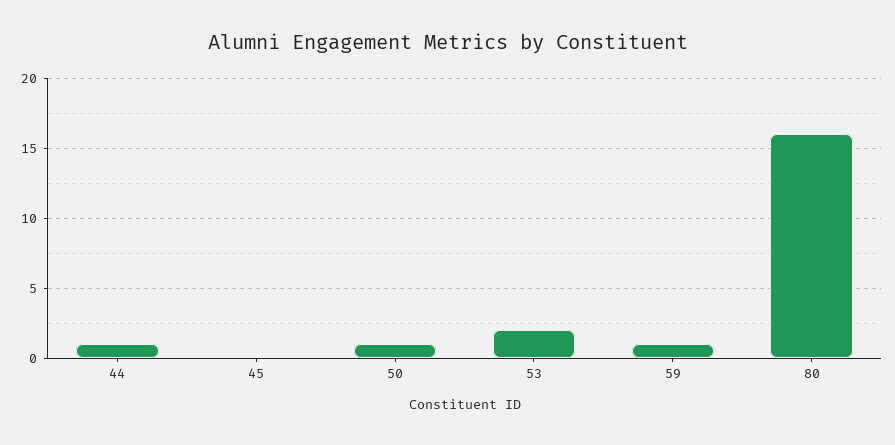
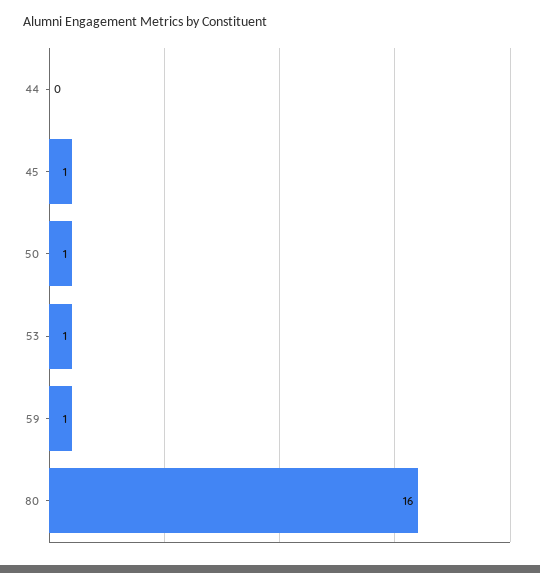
44: 1 -> 0
45: 0 -> 1
53: 2 -> 1

